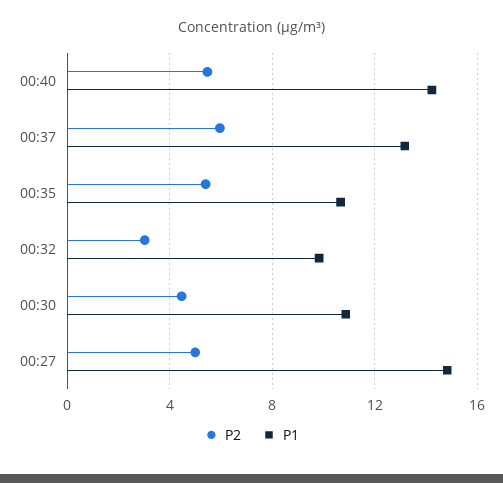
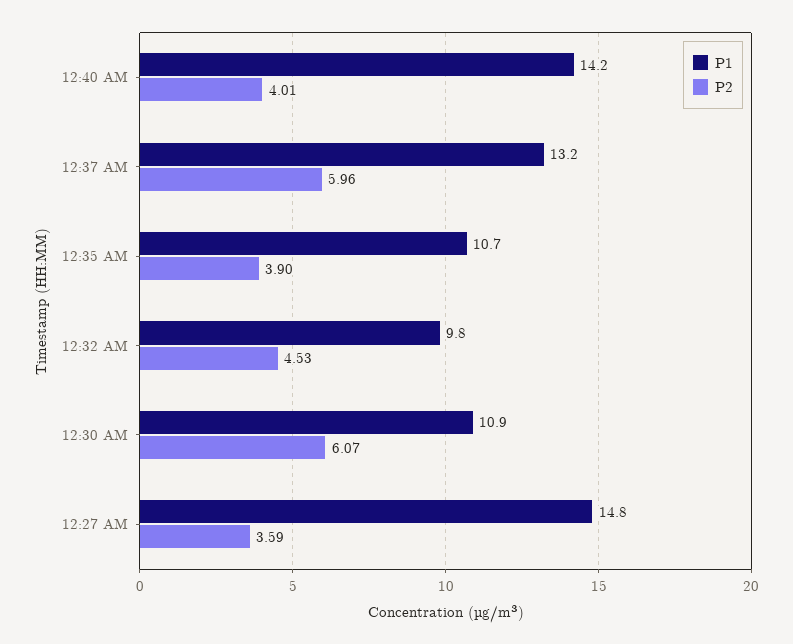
P2, 00:40: 5.5 -> 4.01
P2, 00:35: 5.5 -> 3.9
P2, 00:32: 3 -> 4.53
P2, 00:30: 4.5 -> 6.07
P2, 00:27: 5 -> 3.59

